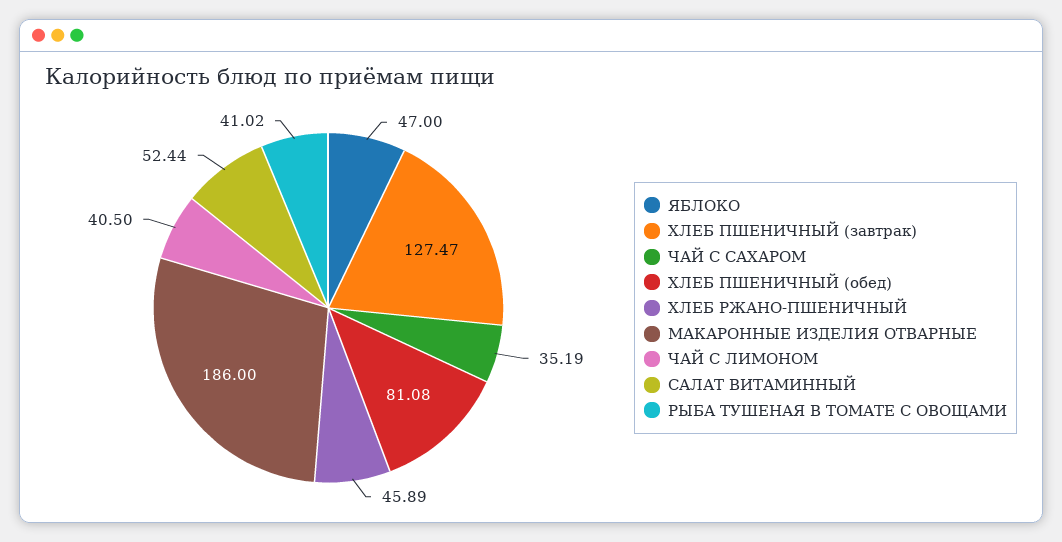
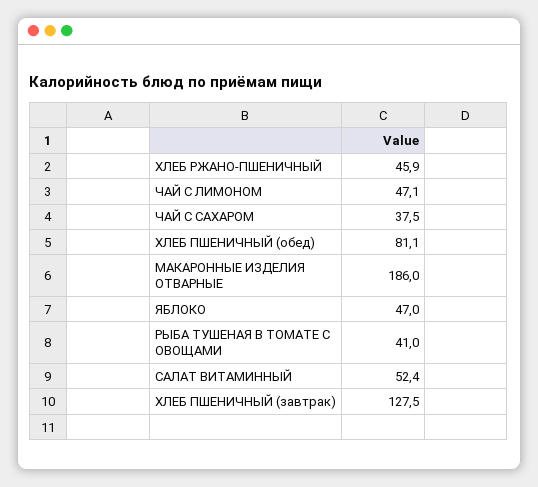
ЧАЙ С САХАРОМ: 35.19 -> 37.5
ЧАЙ С ЛИМОНОМ: 40.5 -> 47.1

